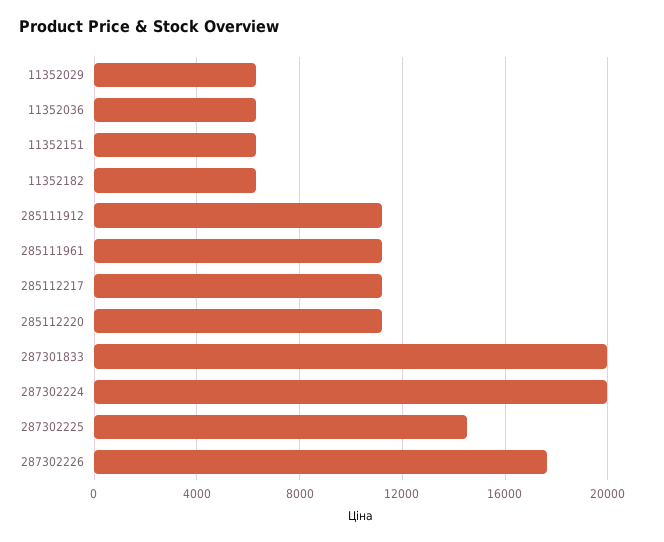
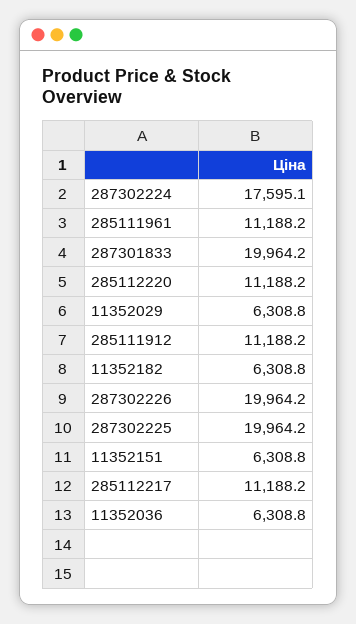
287302224: 20000 -> 17595.1
287302225: 14500 -> 19964.2
287302226: 17500 -> 19964.2

